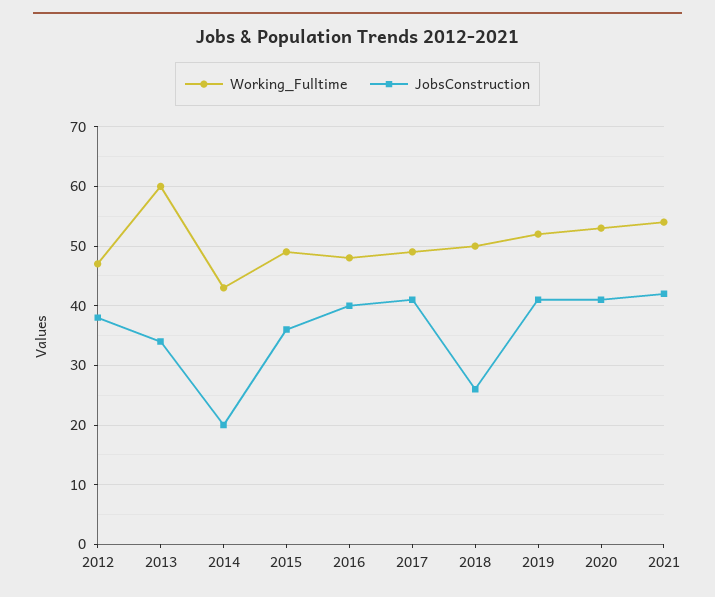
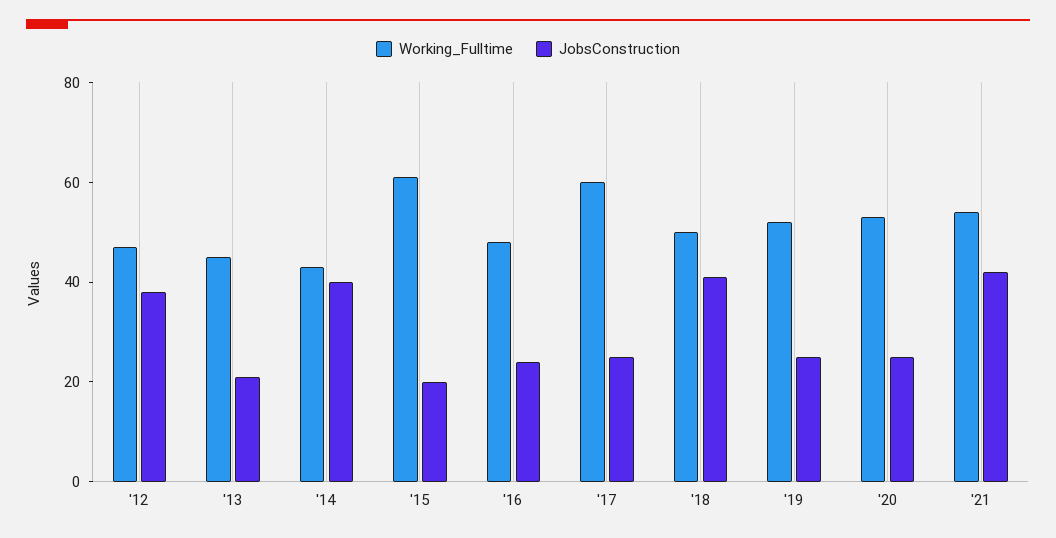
Working_Fulltime, 2013: 60 -> 45
JobsConstruction, 2013: 35 -> 20
JobsConstruction, 2014: 20 -> 40
Working_Fulltime, 2015: 50 -> 60
JobsConstruction, 2015: 35 -> 20
JobsConstruction, 2016: 40 -> 25
Working_Fulltime, 2017: 50 -> 60
JobsConstruction, 2017: 40 -> 25
JobsConstruction, 2018: 25 -> 40
JobsConstruction, 2019: 40 -> 25
JobsConstruction, 2020: 40 -> 25

